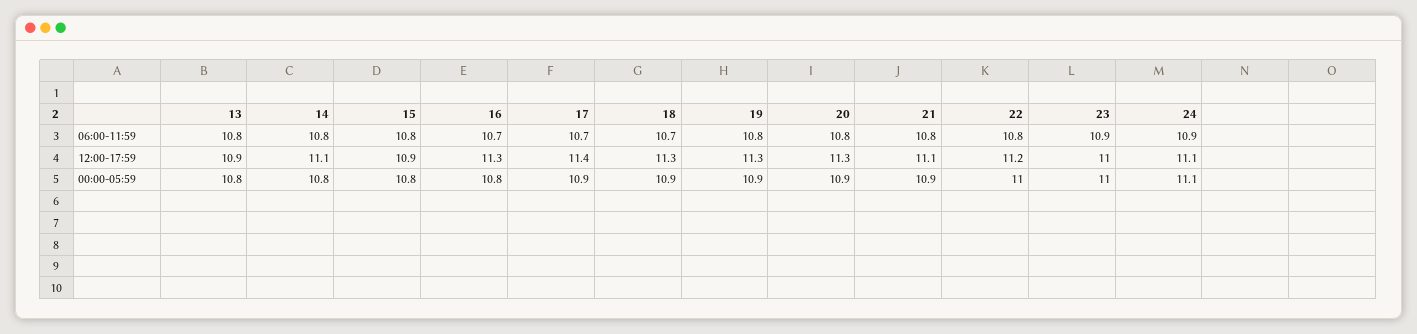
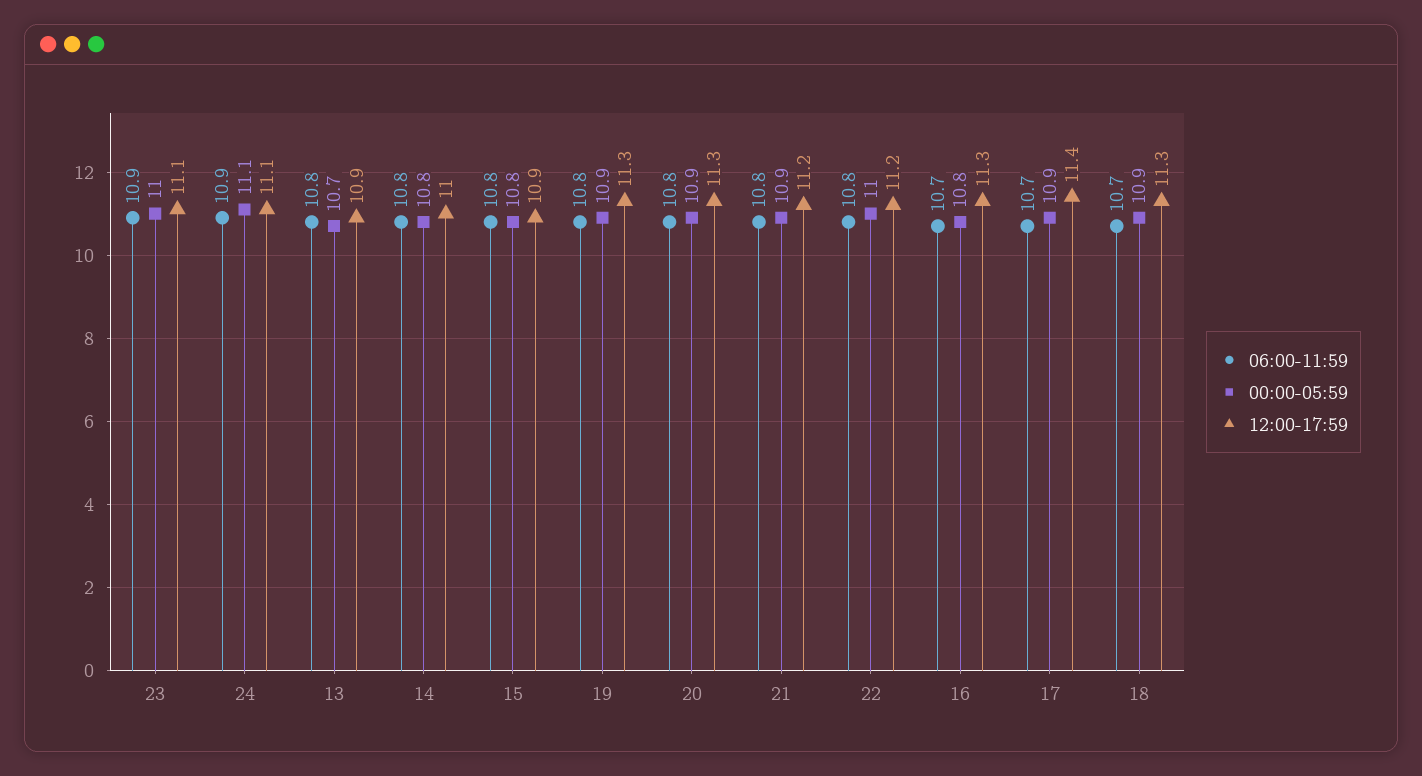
12:00-17:59, 14: 11.1 -> 11
12:00-17:59, 21: 11.1 -> 11.2
12:00-17:59, 23: 11 -> 11.1
00:00-05:59, 13: 10.8 -> 10.7

